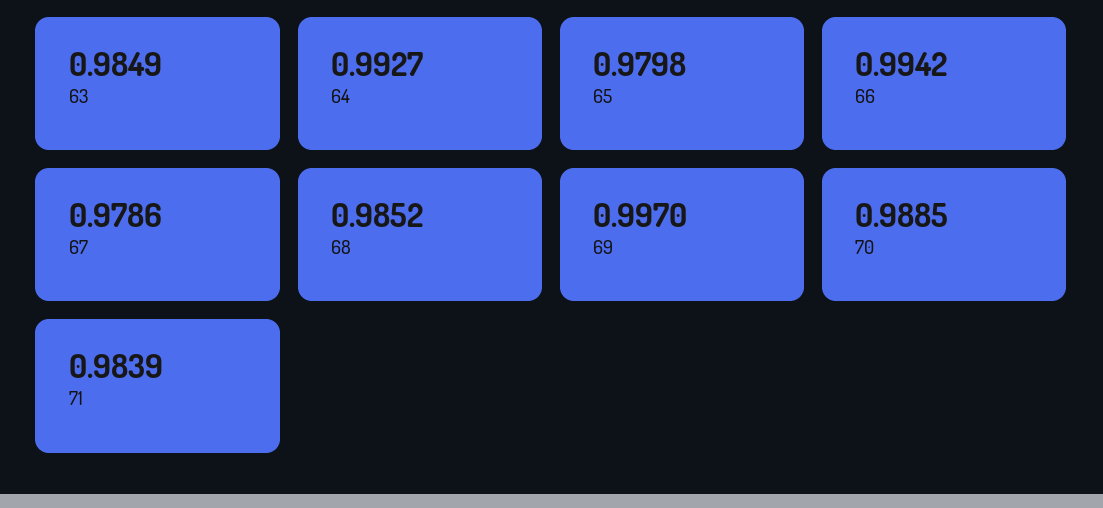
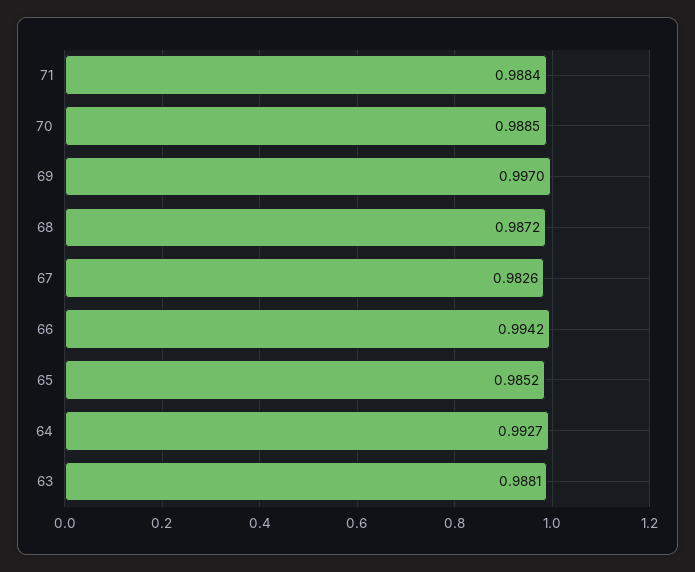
63: 0.9849 -> 0.9881
65: 0.9798 -> 0.9852
67: 0.9786 -> 0.9826
68: 0.9852 -> 0.9872
71: 0.9839 -> 0.9884

